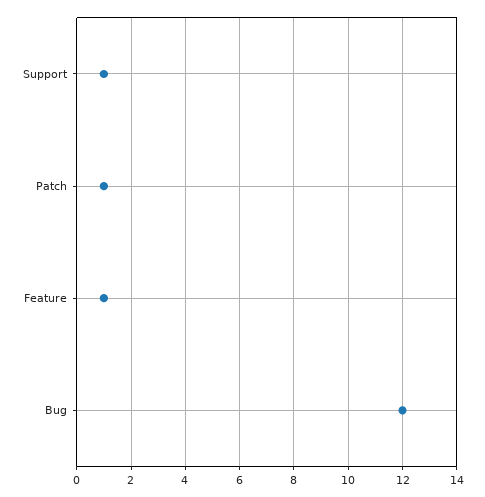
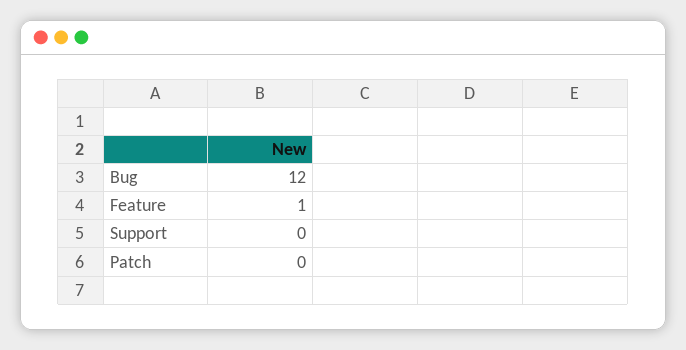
Support: 1 -> 0
Patch: 1 -> 0

